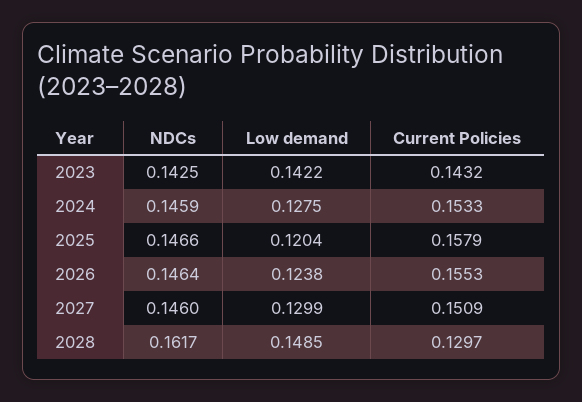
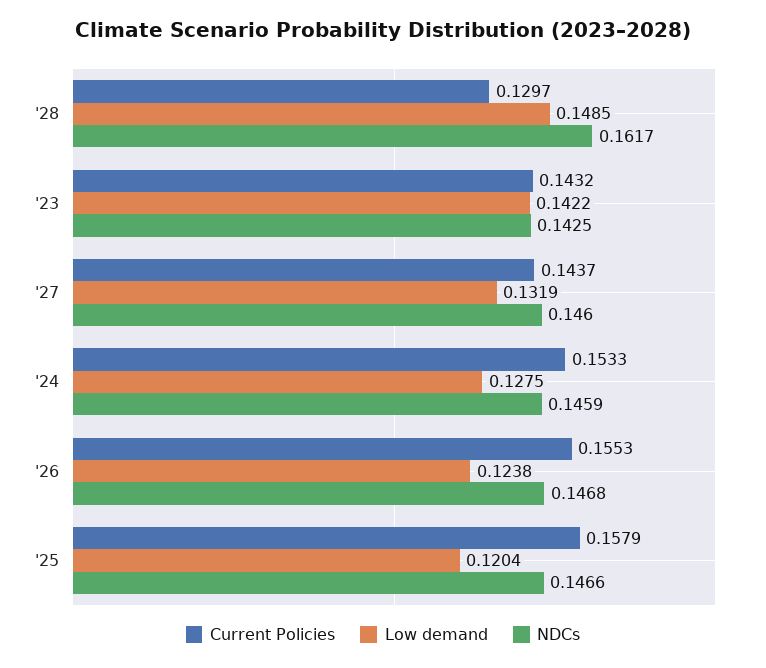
NDCs, 2026: 0.1464 -> 0.1468
Low demand, 2027: 0.1299 -> 0.1319
Current Policies, 2027: 0.1509 -> 0.1437

